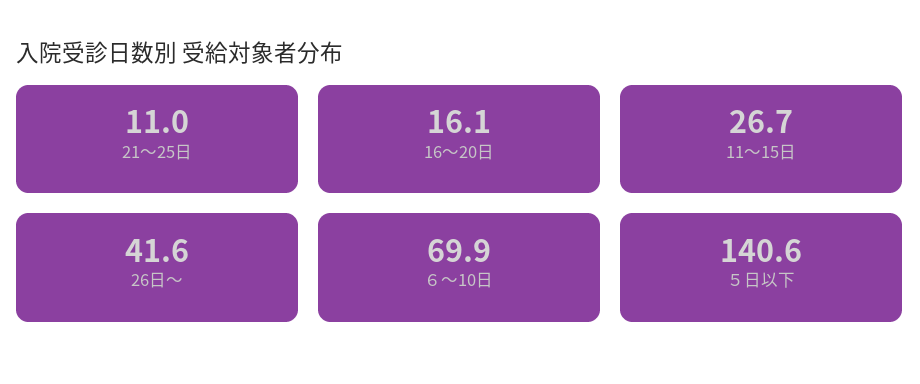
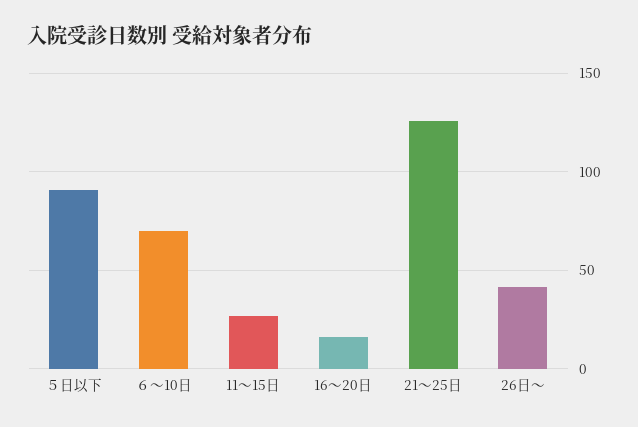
21～25日: 11 -> 125
５日以下: 140.6 -> 90

